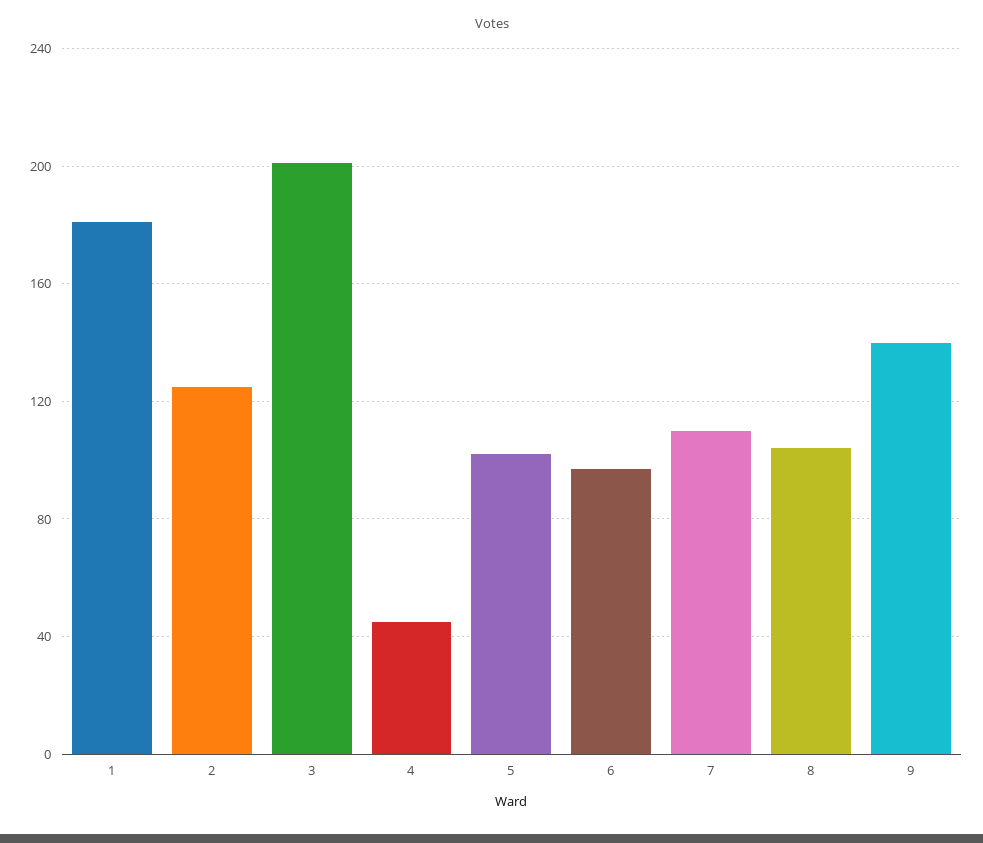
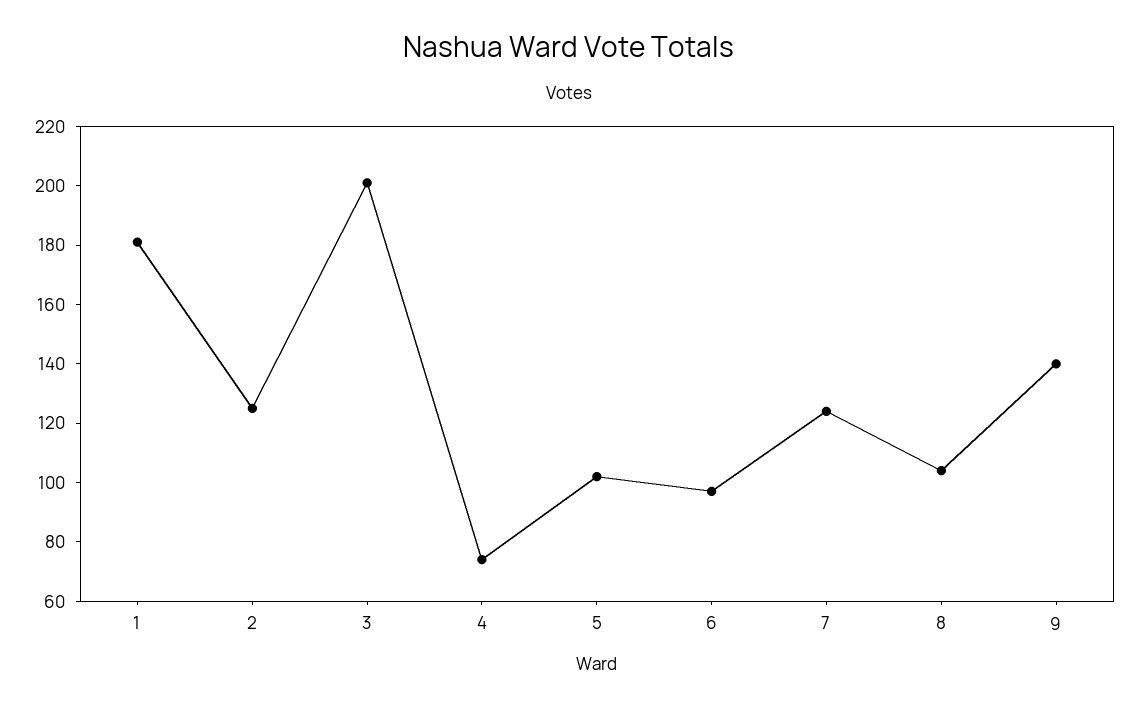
4: 45 -> 75
7: 110 -> 125

